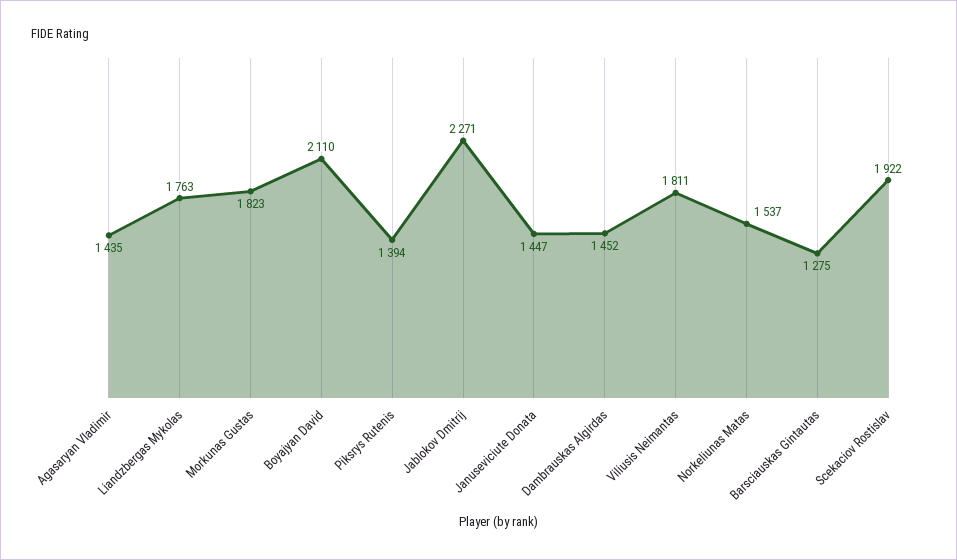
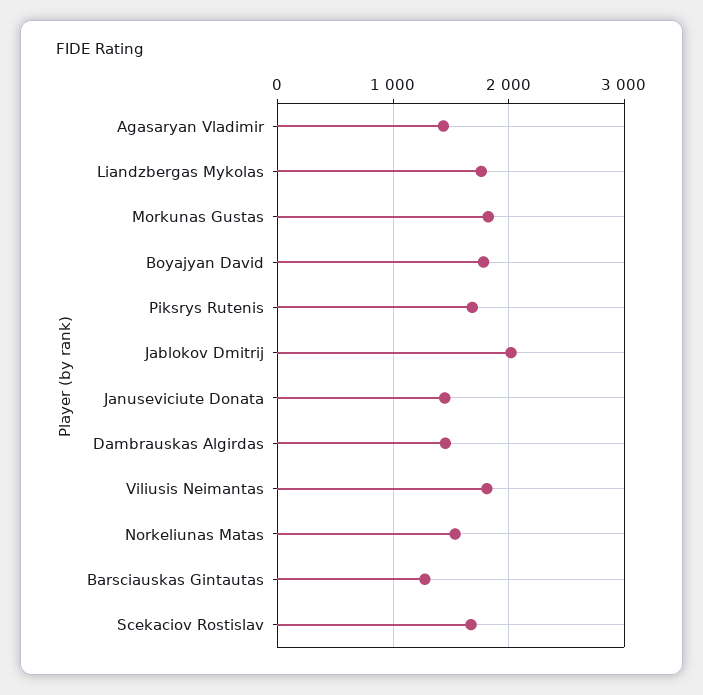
Boyajyan David: 2110 -> 1800
Piksrys Rutenis: 1394 -> 1700
Jablokov Dmitrij: 2271 -> 2000
Scekaciov Rostislav: 1922 -> 1700

